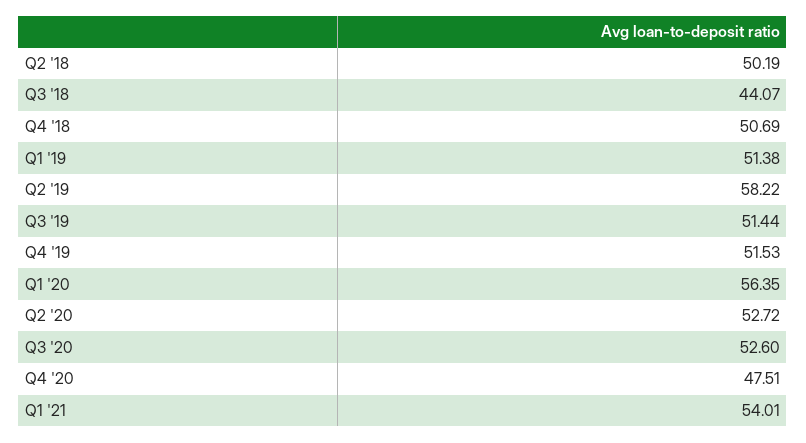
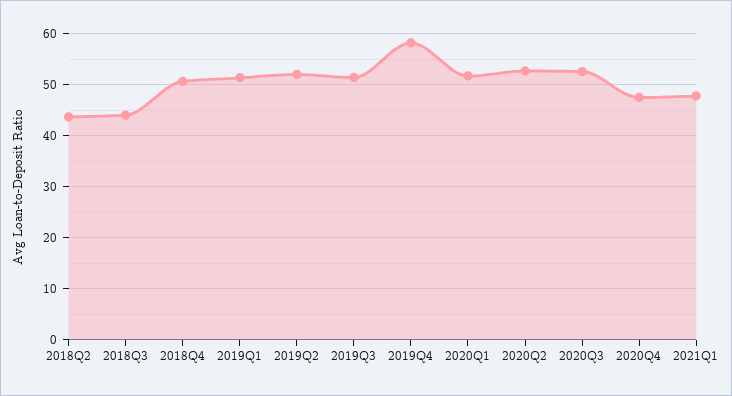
Q2 '18: 50.19 -> 44
Q2 '19: 58.22 -> 52
Q4 '19: 51.53 -> 58
Q1 '20: 56.35 -> 52
Q1 '21: 54.01 -> 48

